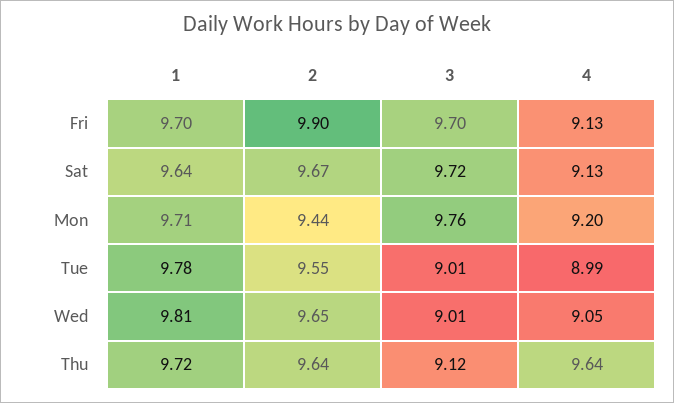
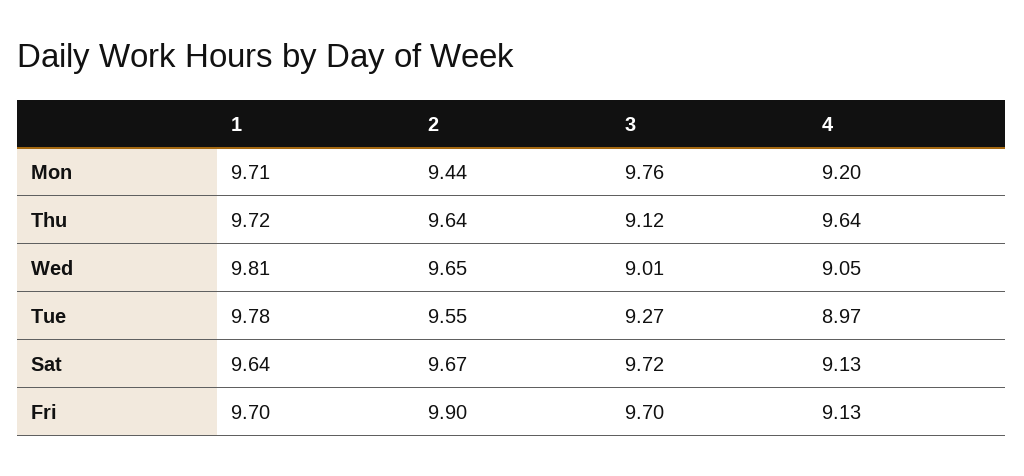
3, Tue: 9.01 -> 9.27
4, Tue: 8.99 -> 8.97

